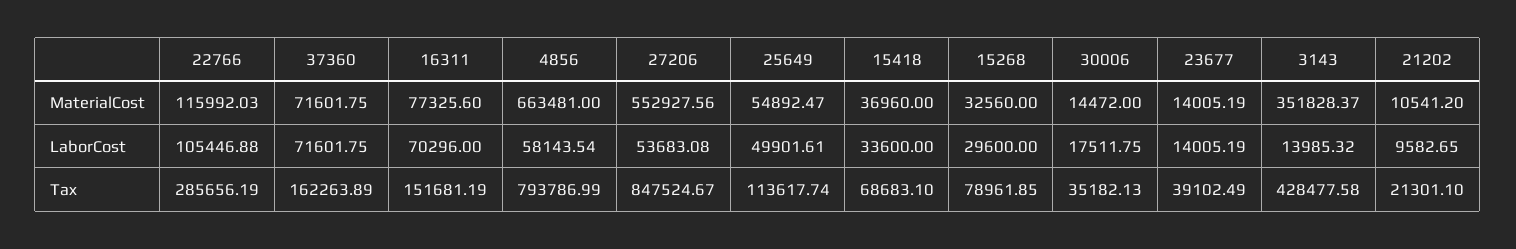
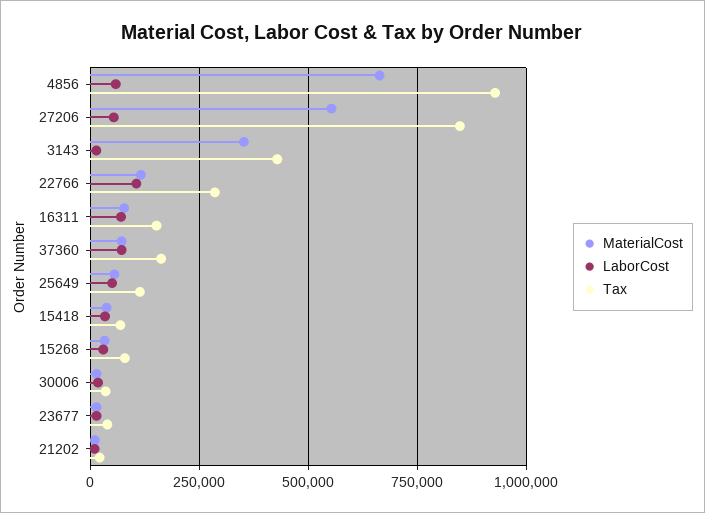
Tax, 4856: 793786.99 -> 925000

